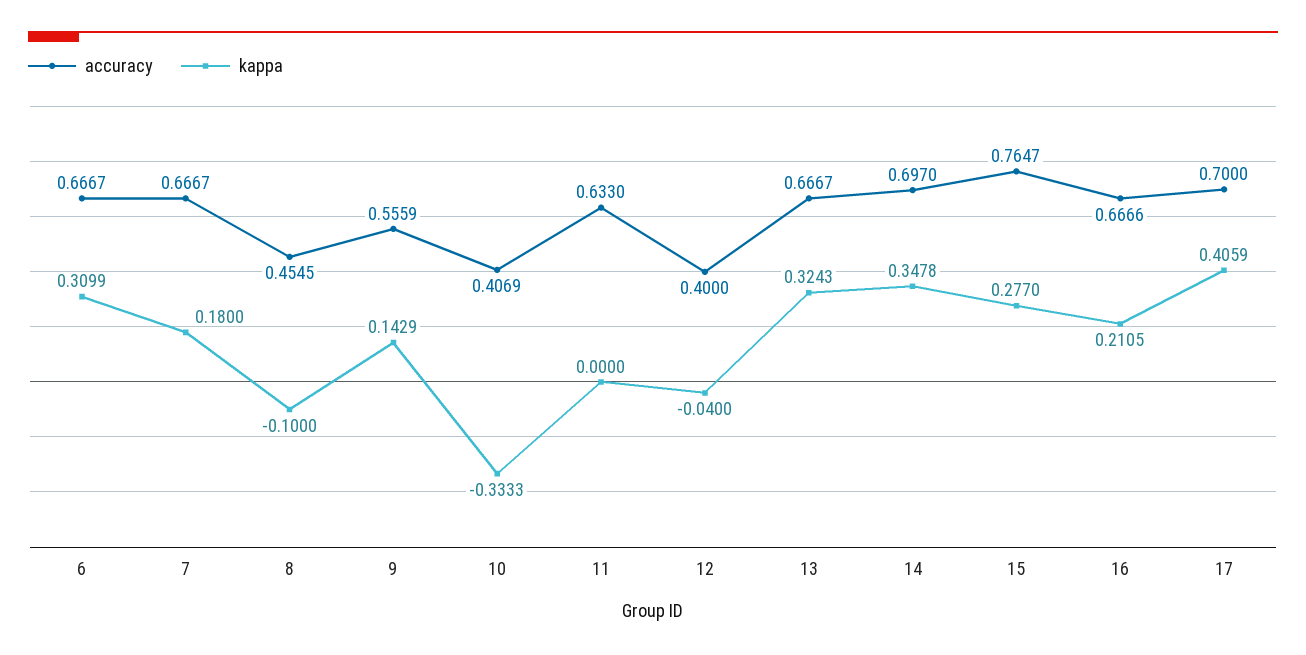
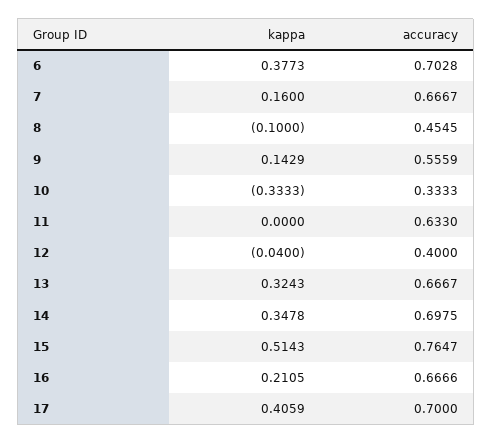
accuracy, 6: 0.6667 -> 0.7028
kappa, 6: 0.3099 -> 0.3773
kappa, 7: 0.18 -> 0.16
accuracy, 10: 0.4069 -> 0.3333
accuracy, 14: 0.697 -> 0.6975
kappa, 15: 0.277 -> 0.5143

